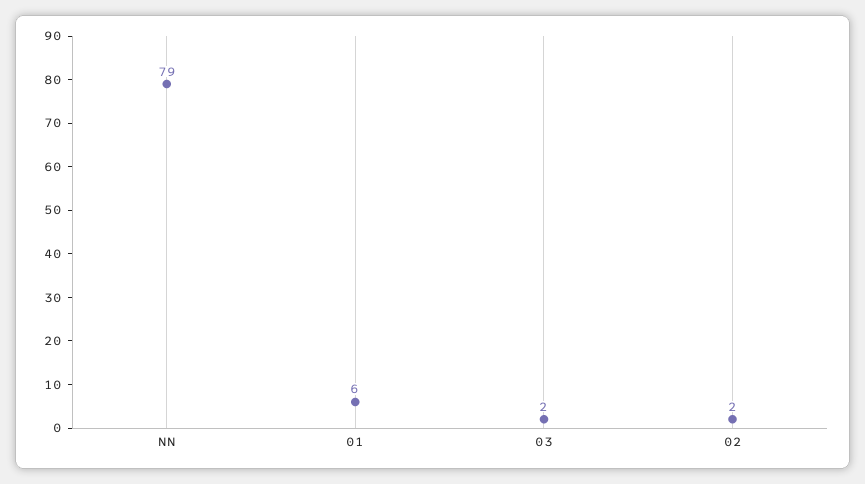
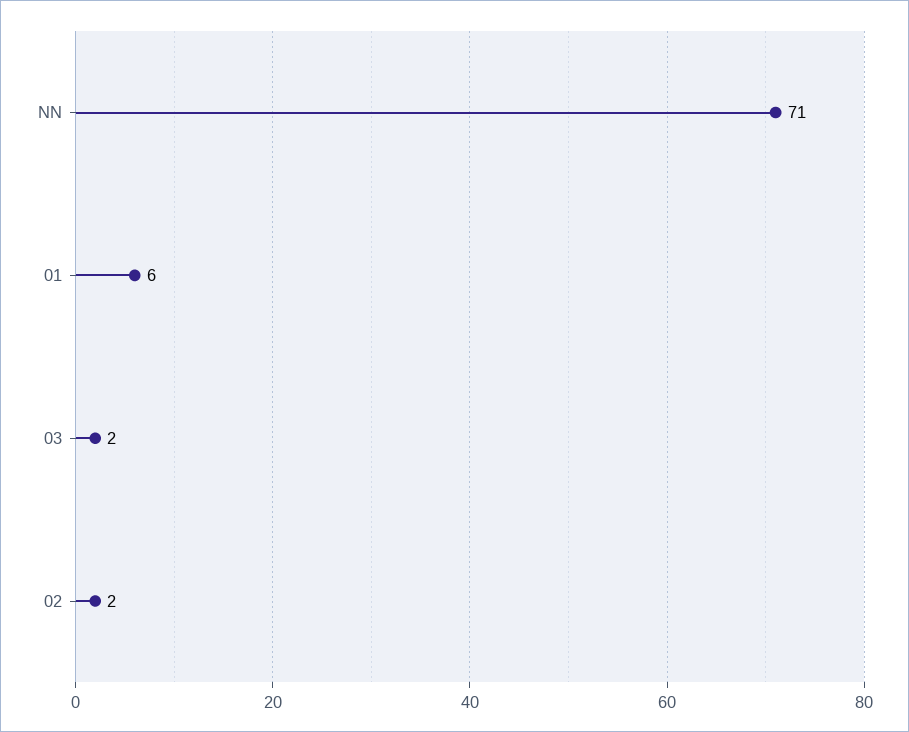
NN: 79 -> 71

